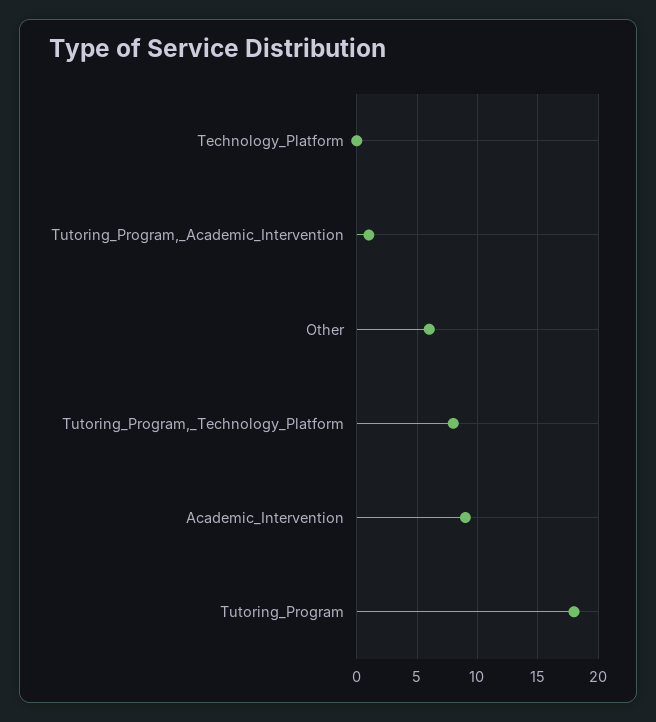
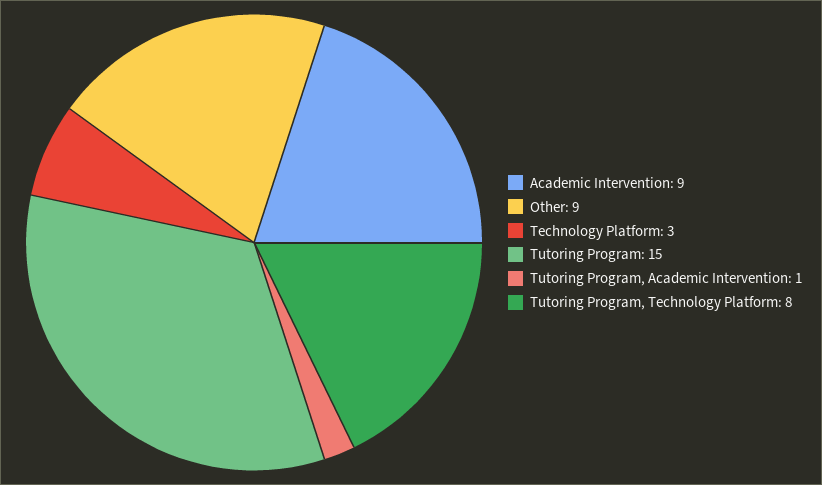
Technology_Platform: 0 -> 3
Other: 6 -> 9
Tutoring_Program: 18 -> 15

